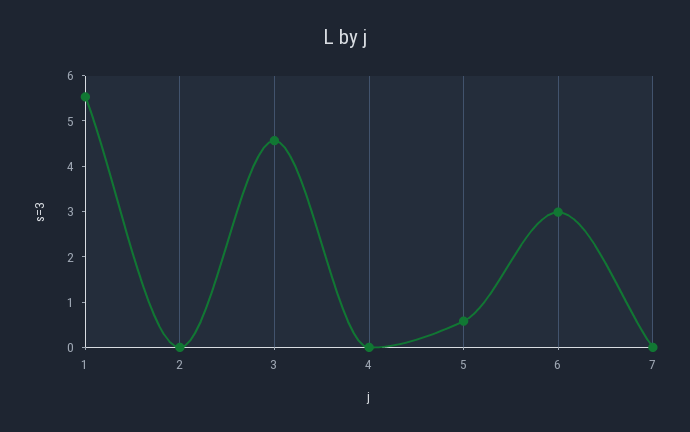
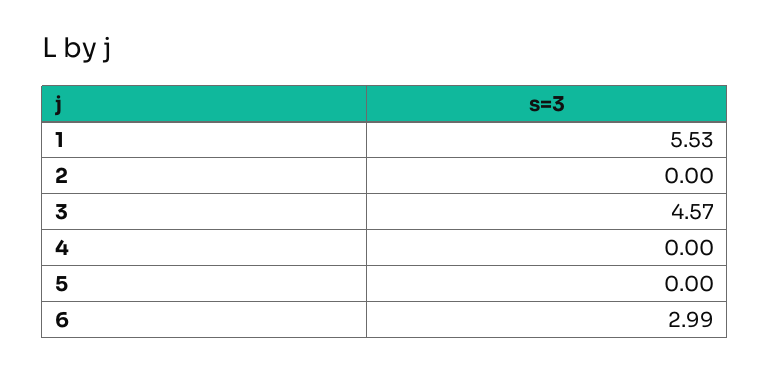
5: 0.6 -> 0
7: 0 -> none

